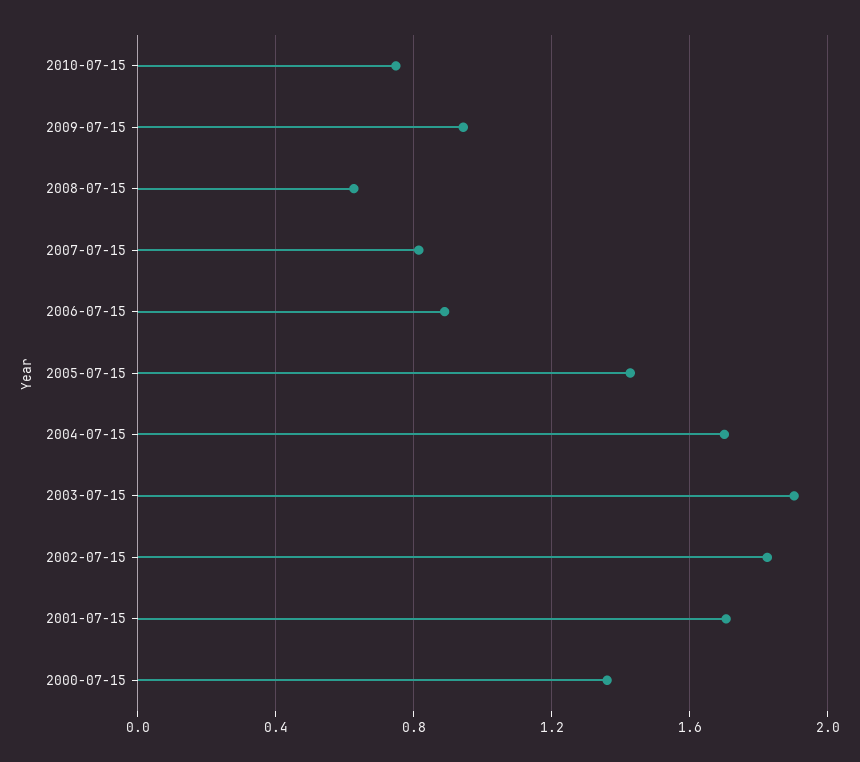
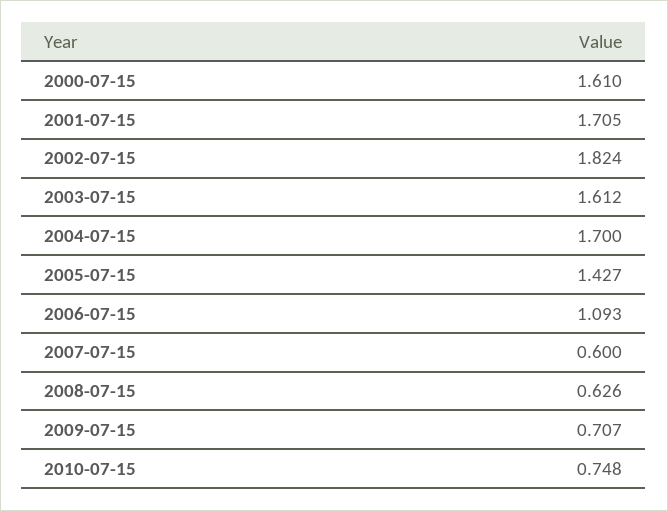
2009-07-15: 0.95 -> 0.707
2007-07-15: 0.8 -> 0.6
2006-07-15: 0.9 -> 1.093
2003-07-15: 1.9 -> 1.612
2000-07-15: 1.35 -> 1.61

